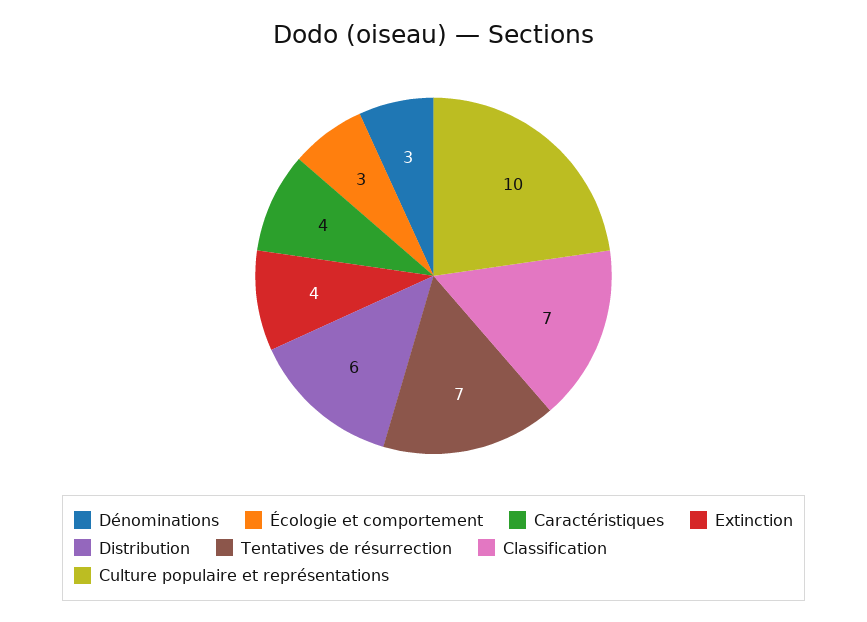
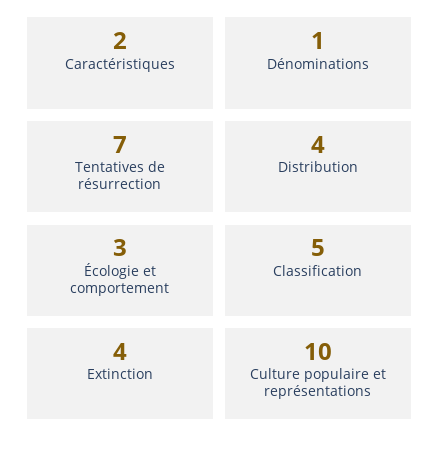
Dénominations: 3 -> 1
Caractéristiques: 4 -> 2
Distribution: 6 -> 4
Classification: 7 -> 5

